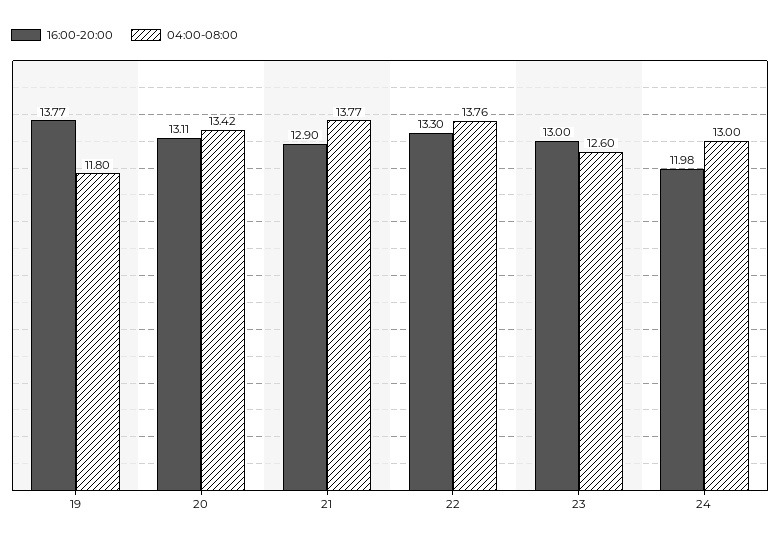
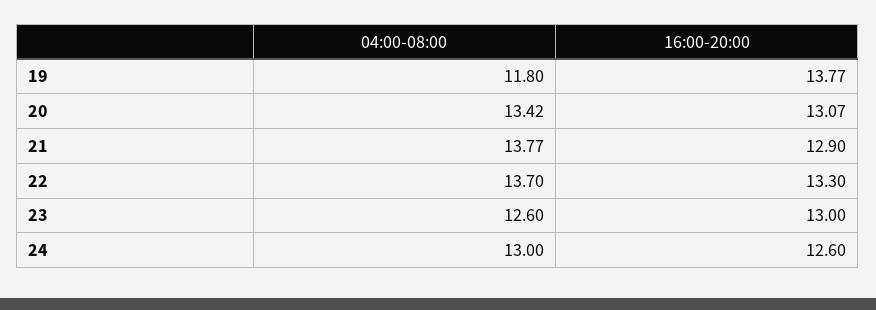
16:00-20:00, 20: 13.11 -> 13.07
04:00-08:00, 22: 13.76 -> 13.7
16:00-20:00, 24: 11.98 -> 12.6

